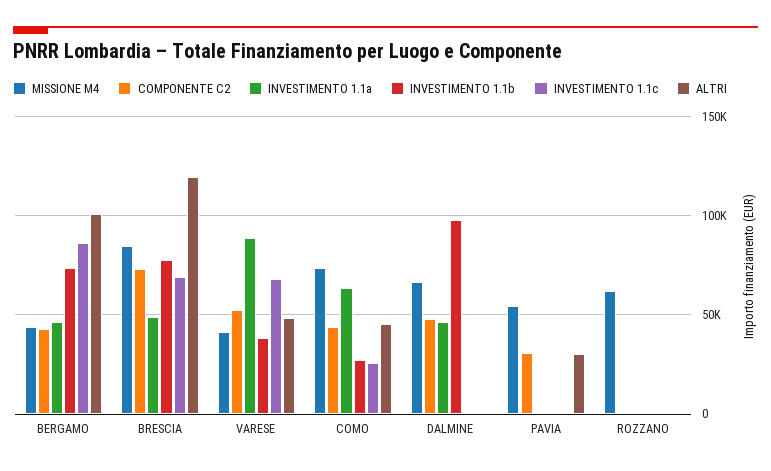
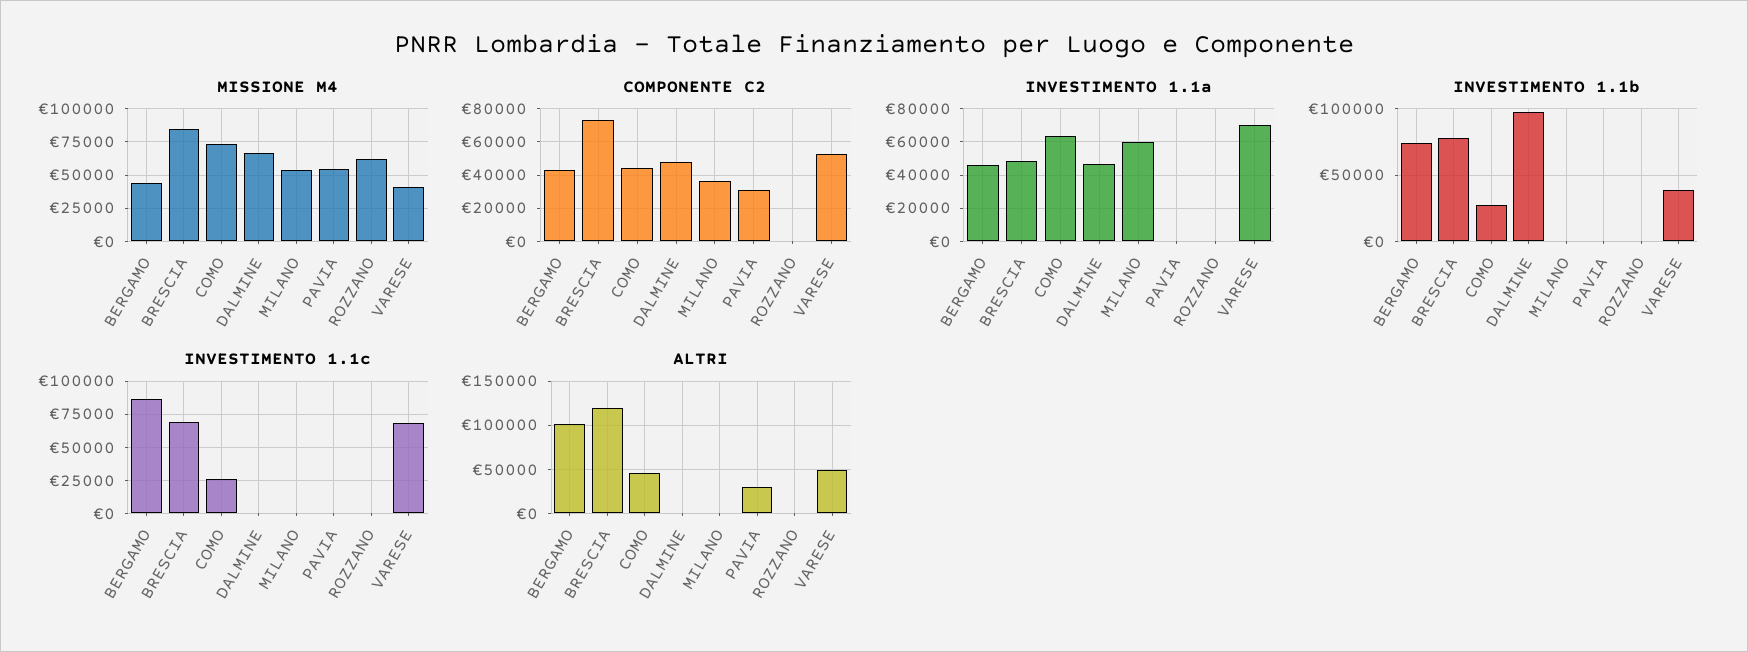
INVESTIMENTO 1.1a, VARESE: 90000 -> 70000
MISSIONE M4, MILANO: none -> 55000
COMPONENTE C2, MILANO: none -> 35000
INVESTIMENTO 1.1a, MILANO: none -> 60000
INVESTIMENTO 1.1b, MILANO: none -> 0
INVESTIMENTO 1.1c, MILANO: none -> 0
ALTRI, MILANO: none -> 0

